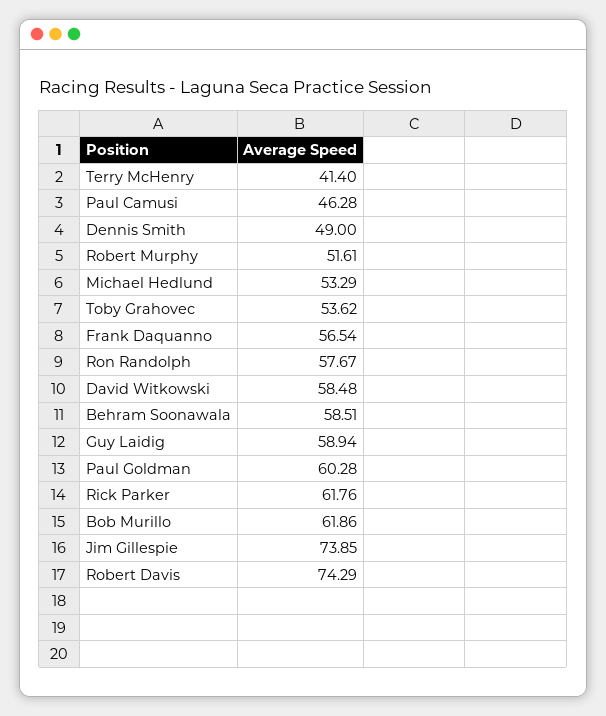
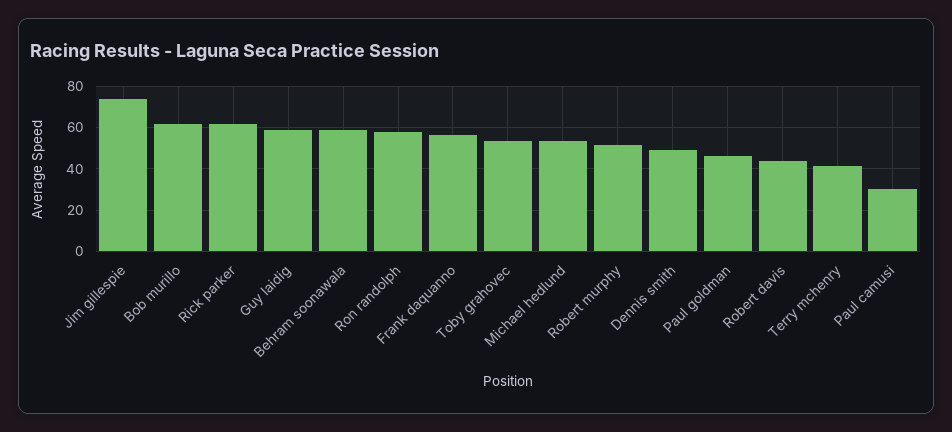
Paul Camusi: 46.28 -> 30
David Witkowski: 58.48 -> none
Paul Goldman: 60.28 -> 45
Robert Davis: 74.29 -> 45

